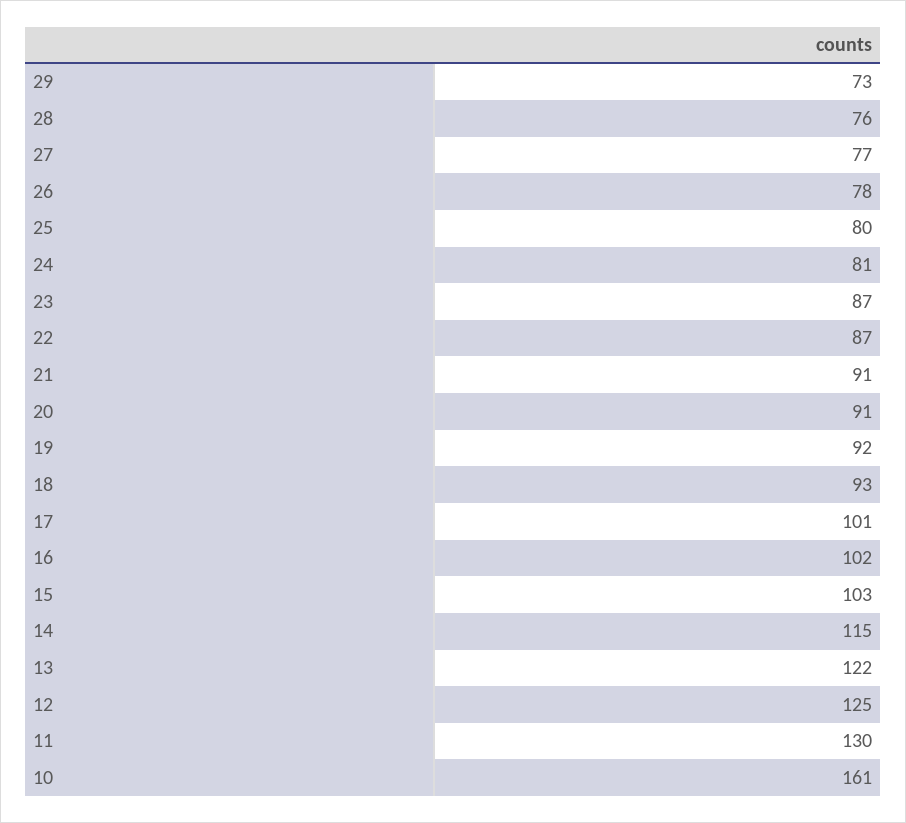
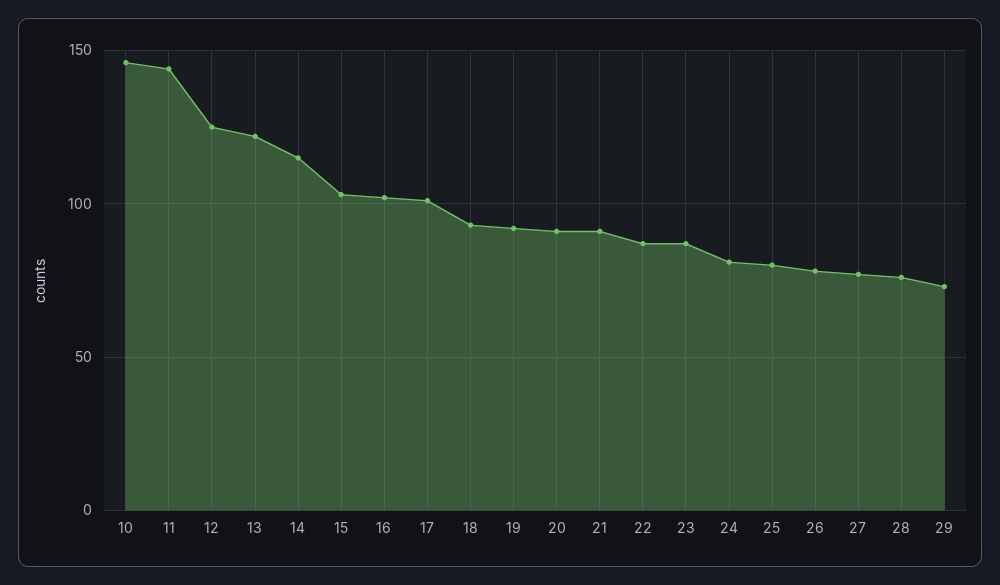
11: 130 -> 145
10: 161 -> 145

